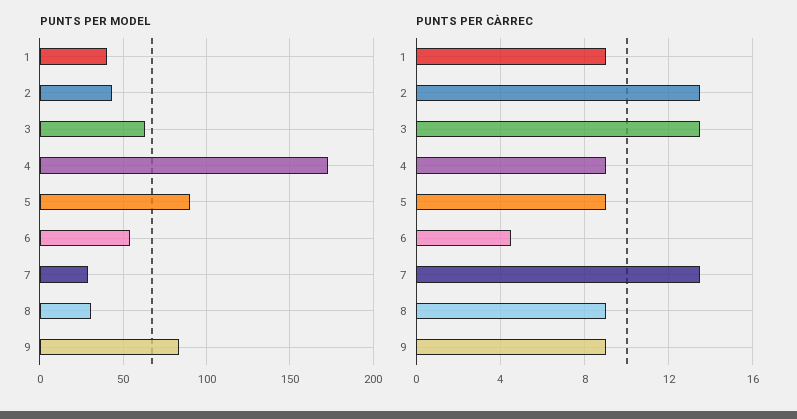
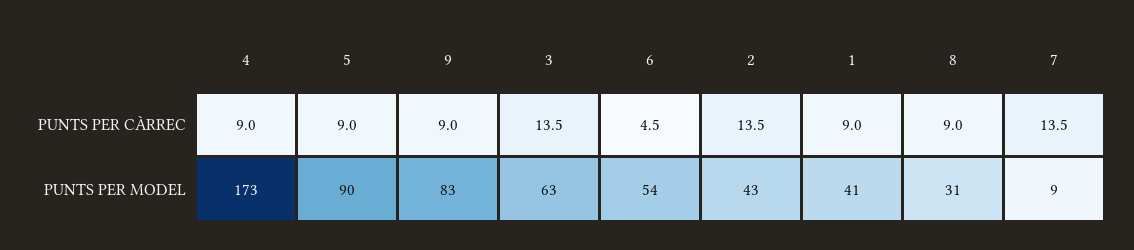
PUNTS PER MODEL, 7: 30 -> 9

